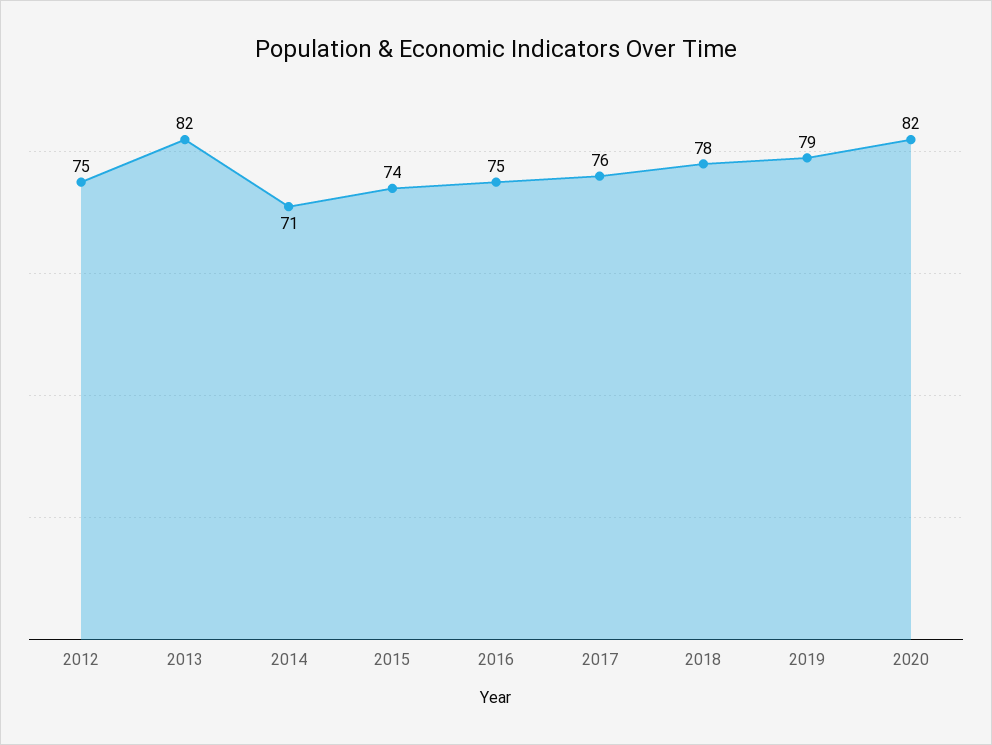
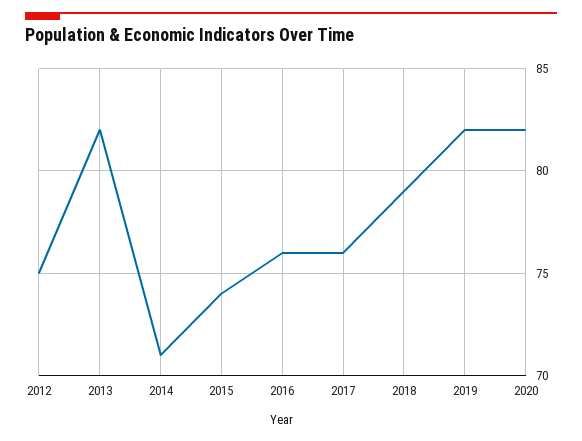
2016: 75 -> 76
2018: 78 -> 79
2019: 79 -> 82

